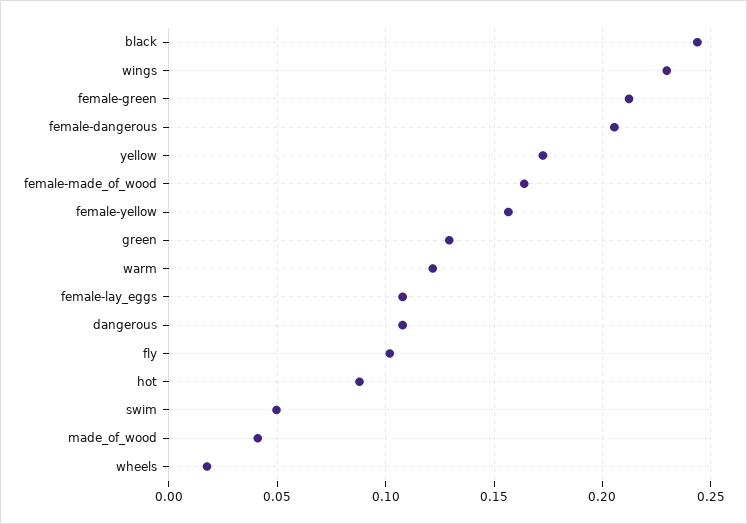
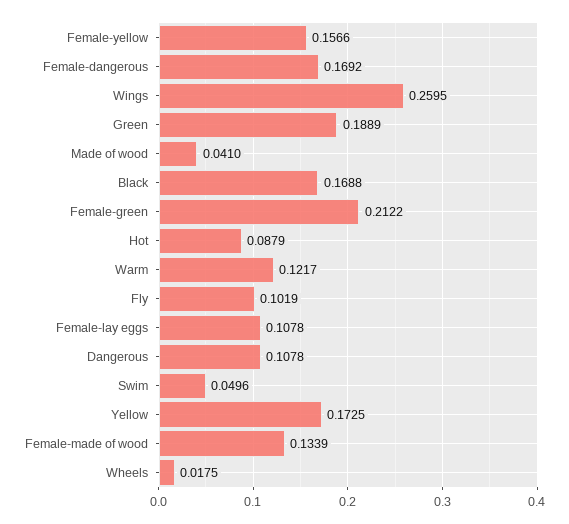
black: 0.245 -> 0.1688
wings: 0.23 -> 0.2595
female-dangerous: 0.205 -> 0.1692
female-made_of_wood: 0.165 -> 0.1339
green: 0.13 -> 0.1889

